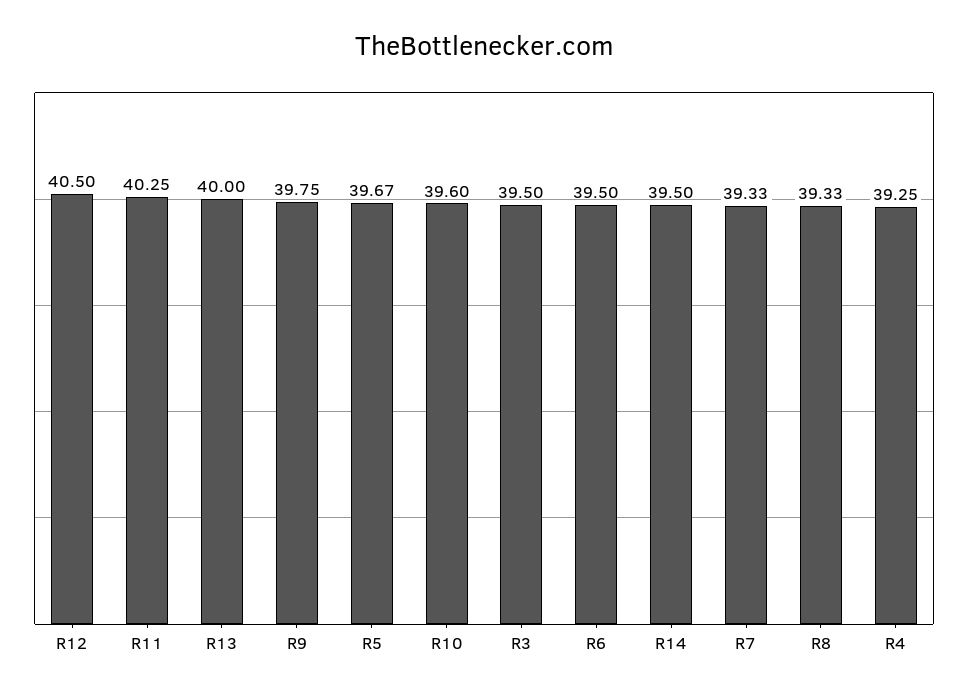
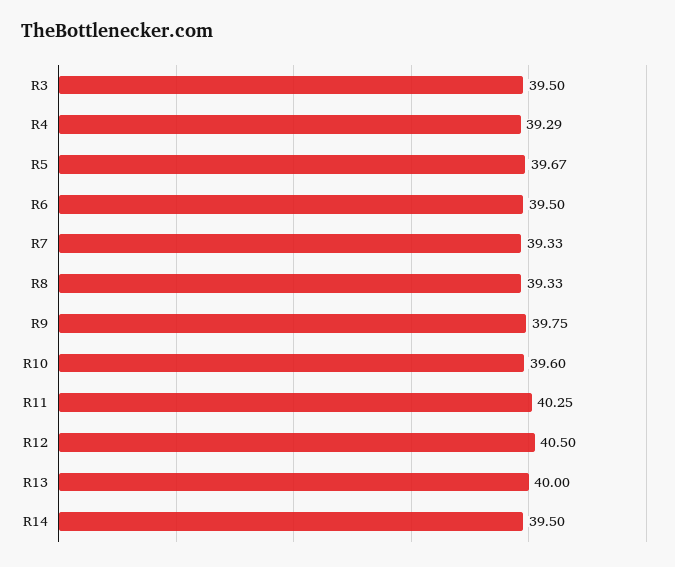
R4: 39.25 -> 39.29

